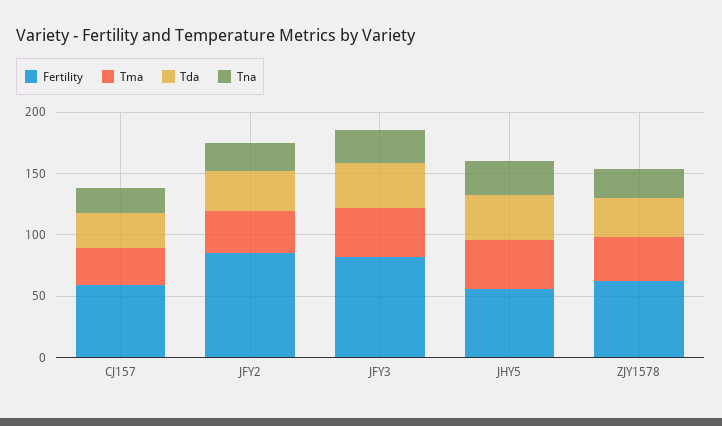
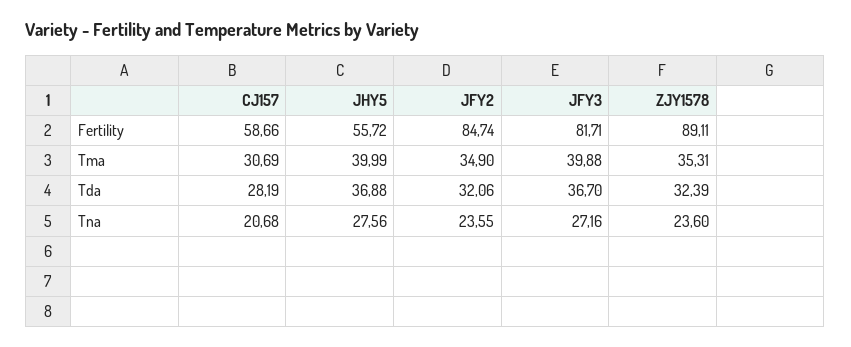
Fertility, ZJY1578: 60 -> 89.11

